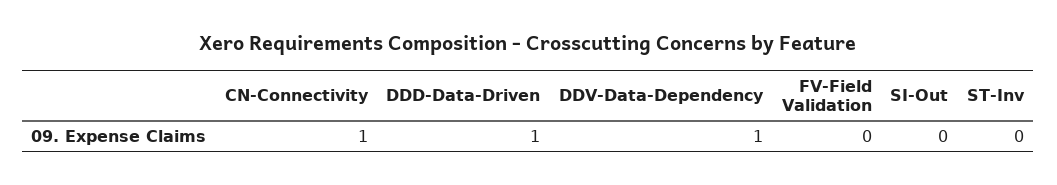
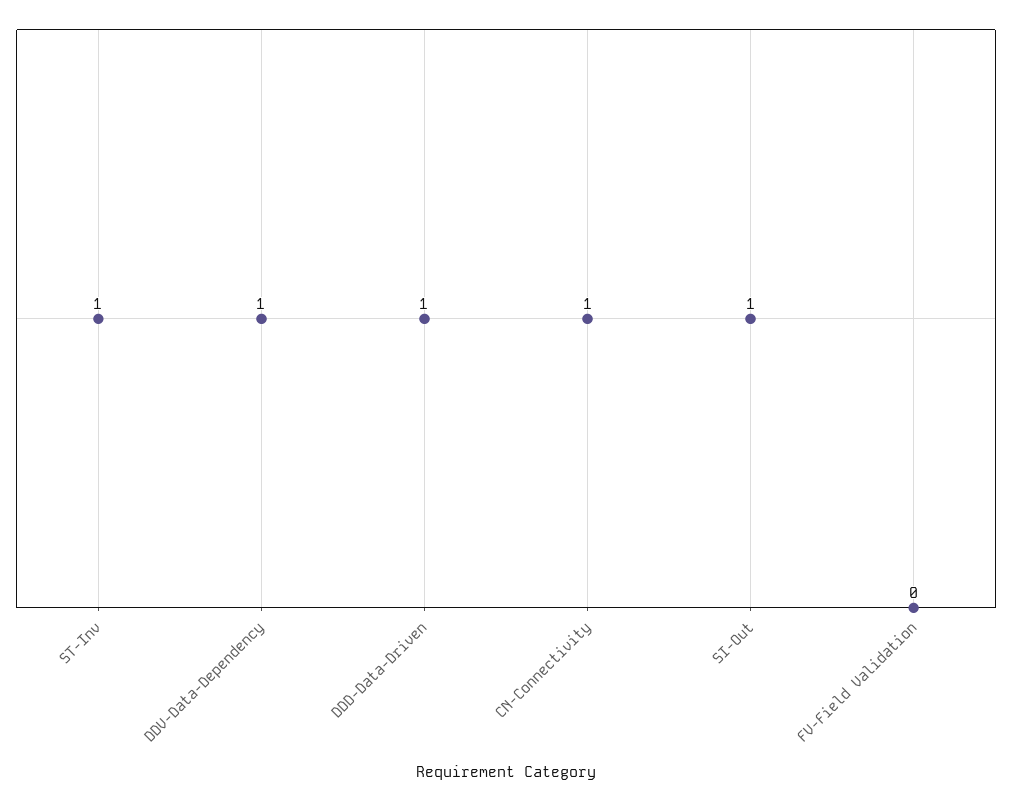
SI-Out: 0 -> 1
ST-Inv: 0 -> 1

